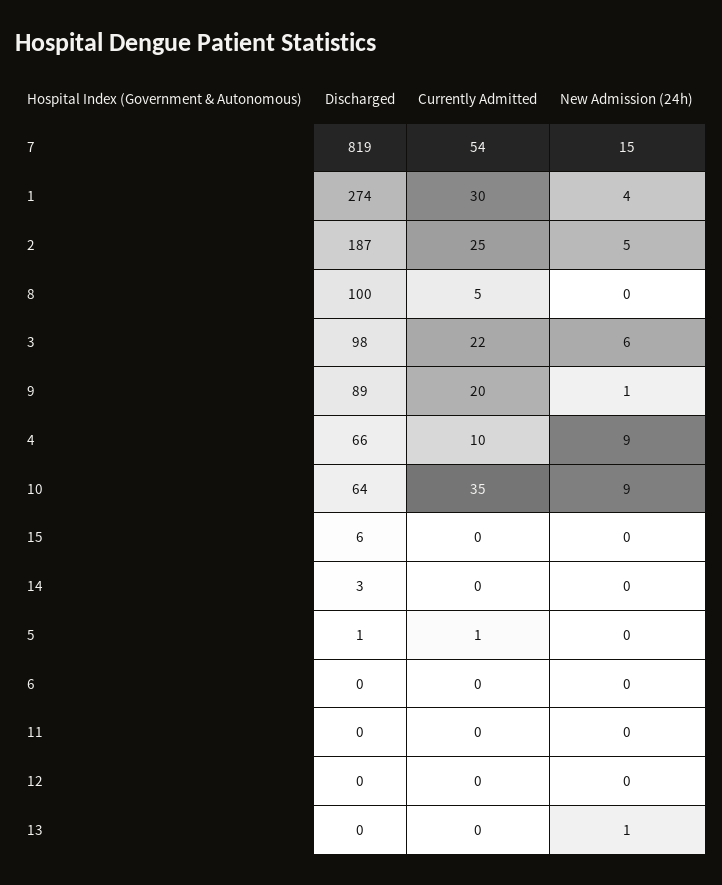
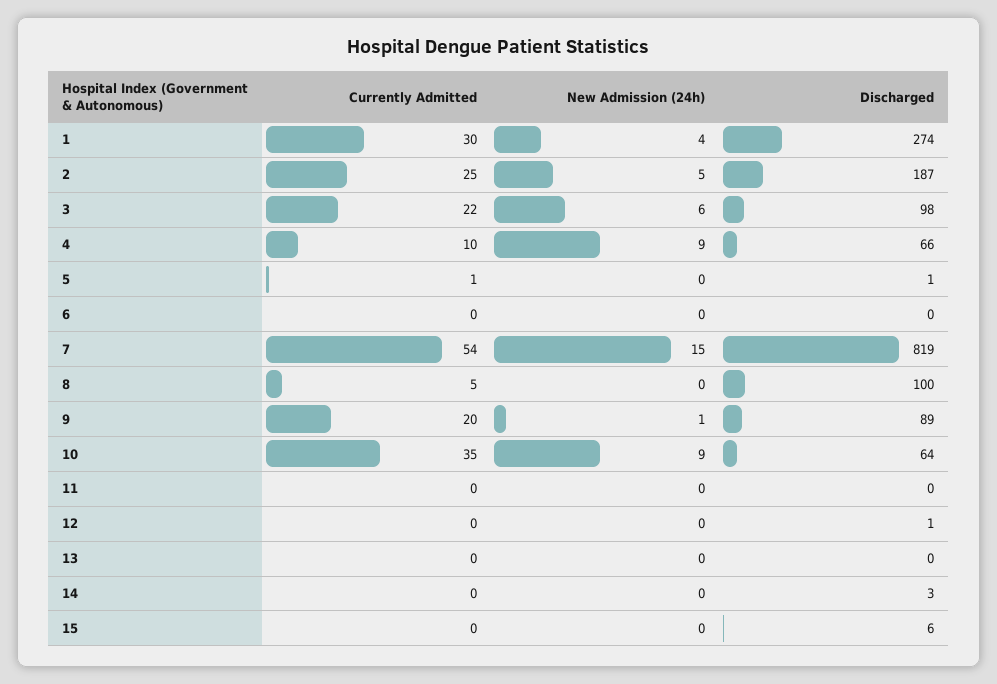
Discharged, 12: 0 -> 1
New Admission (24h), 13: 1 -> 0

